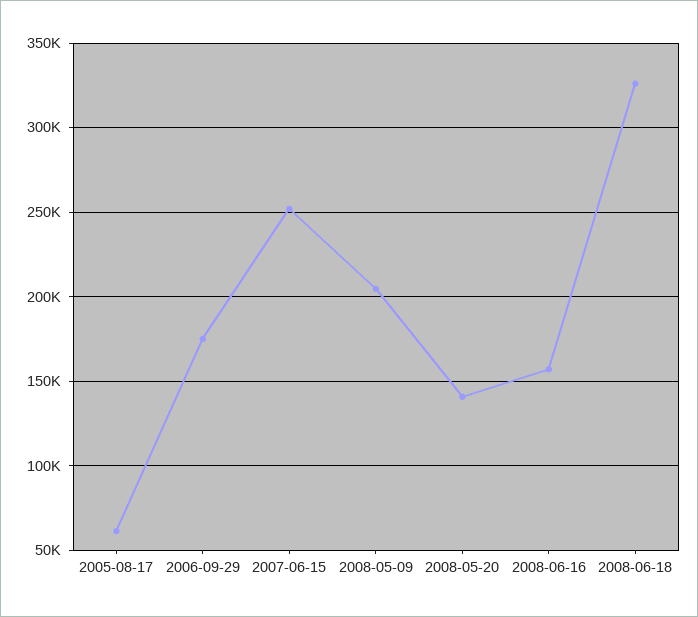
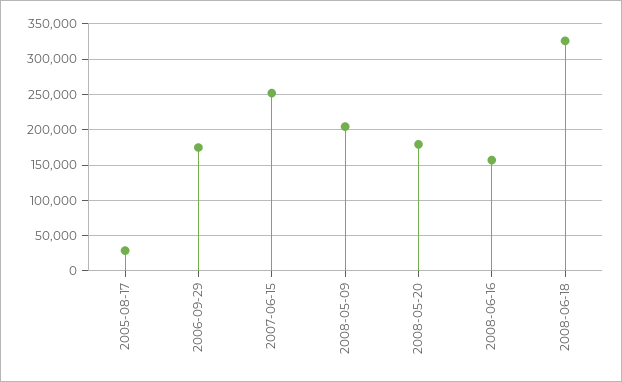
2005-08-17: 60000 -> 30000
2008-05-20: 140000 -> 180000

